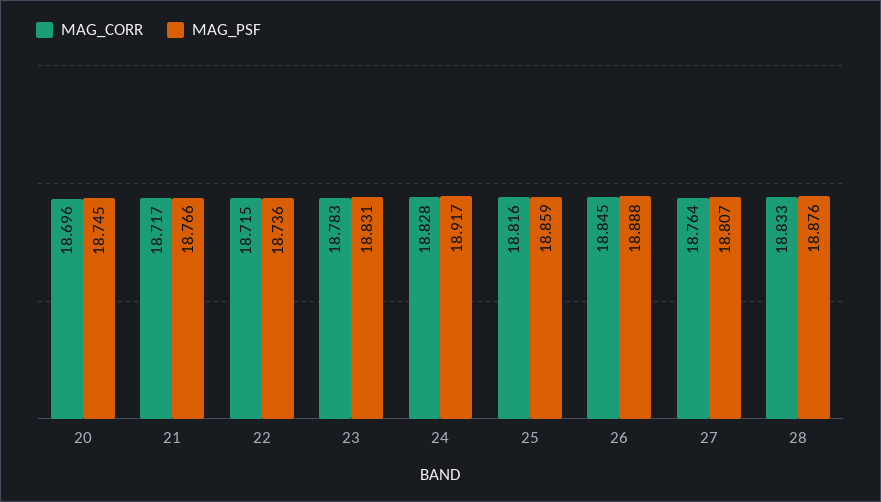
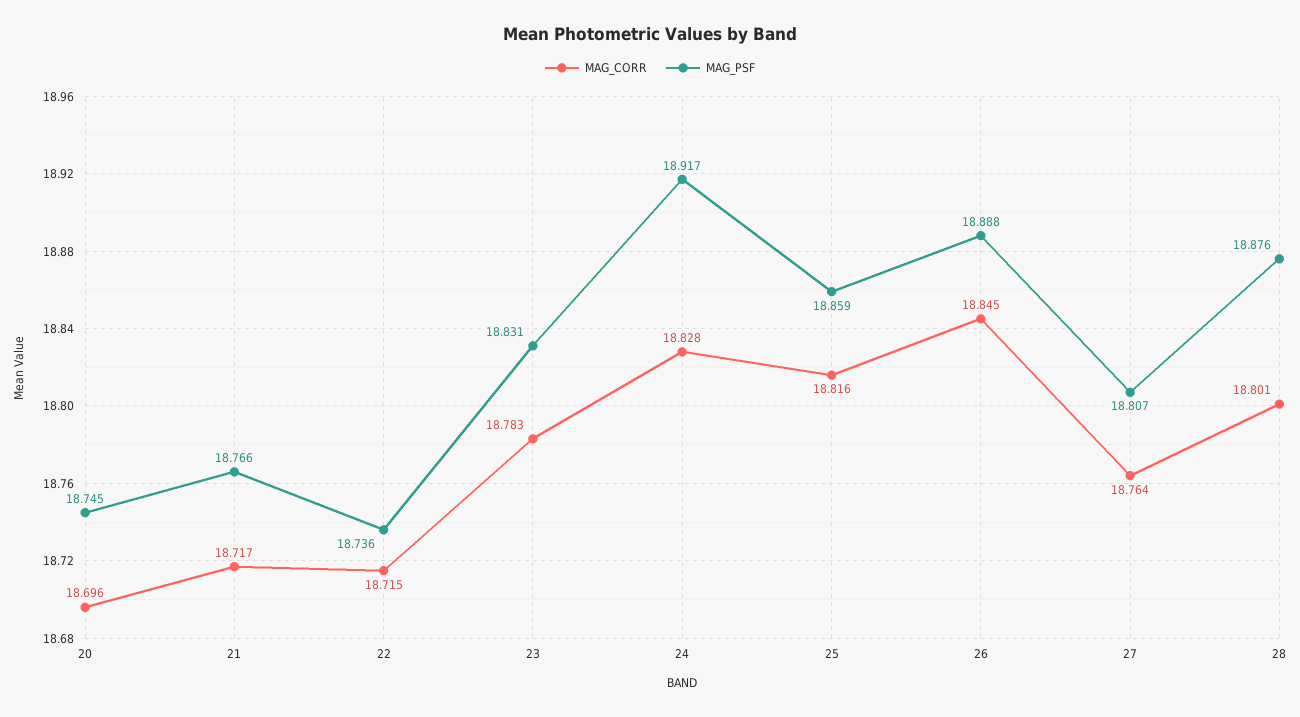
MAG_CORR, 28: 18.833 -> 18.801

